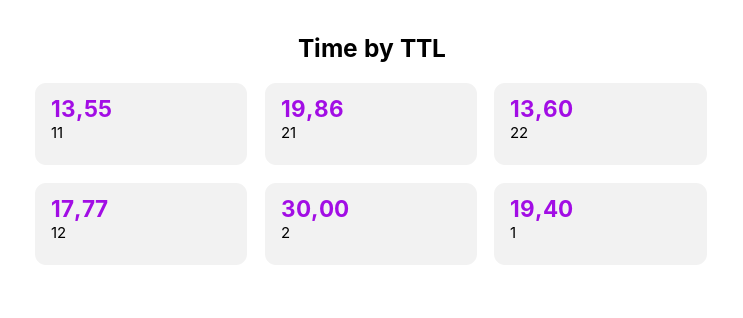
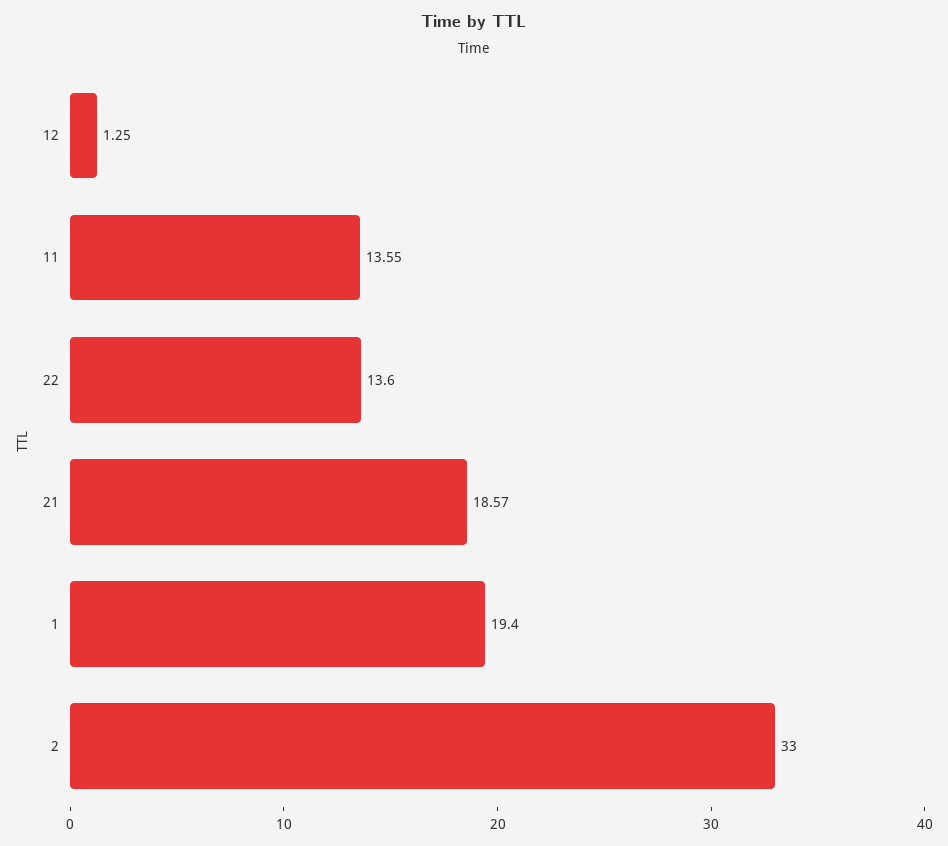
21: 19.86 -> 18.57
12: 17.77 -> 1.25
2: 30 -> 33

